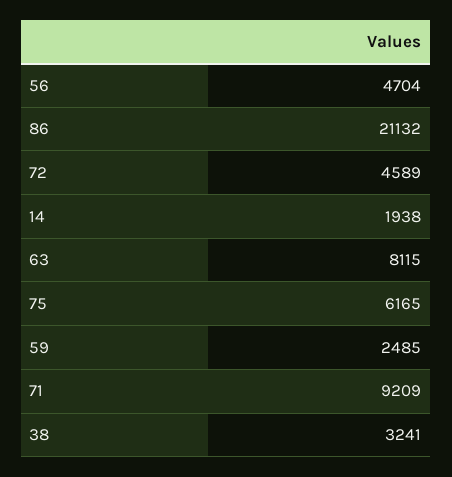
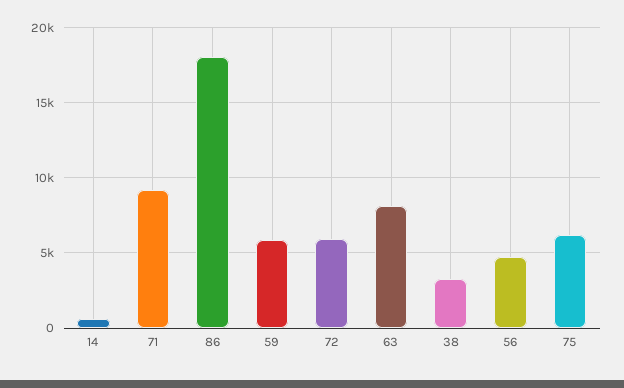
86: 21132 -> 18000
72: 4589 -> 6000
14: 1938 -> 500
59: 2485 -> 6000

